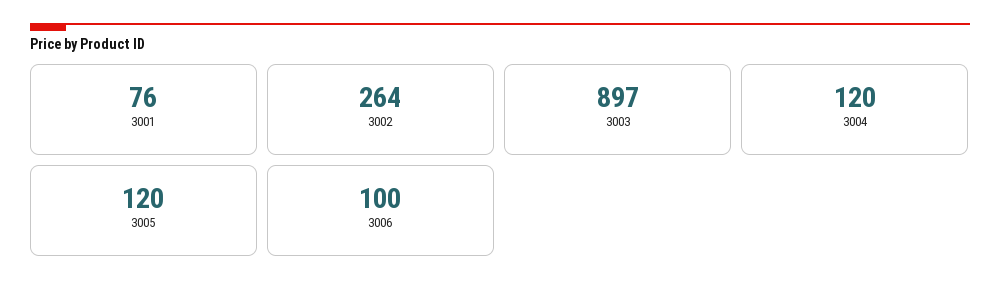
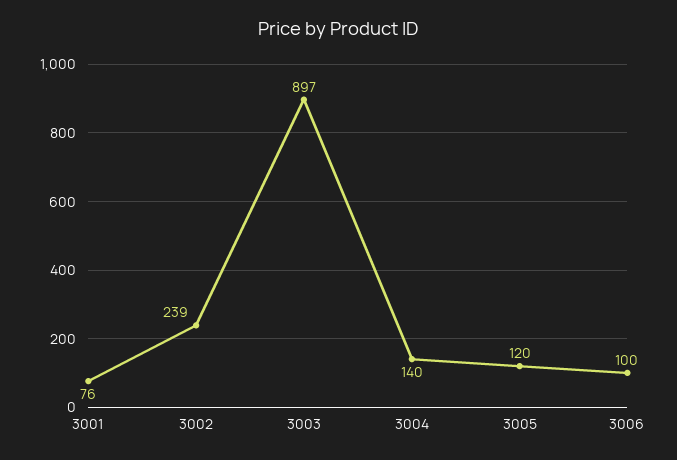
3002: 264 -> 239
3004: 120 -> 140

